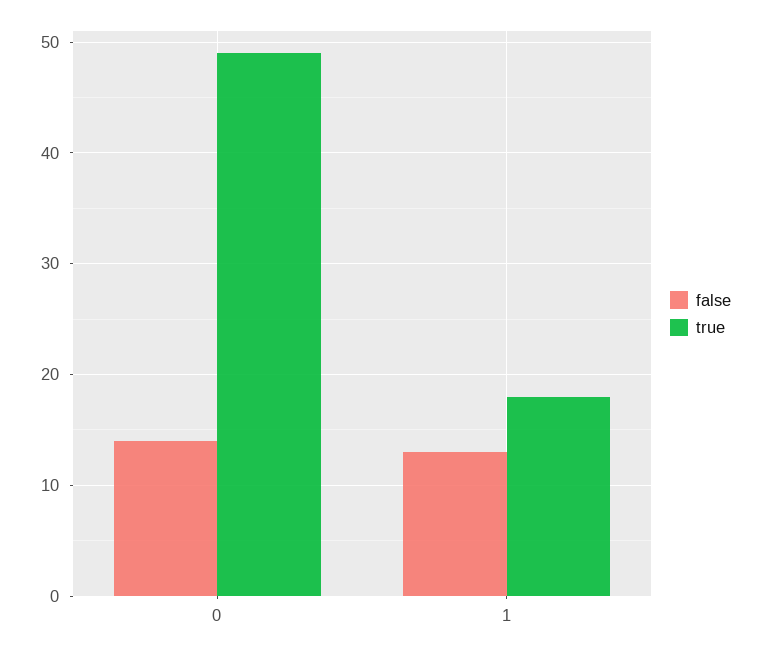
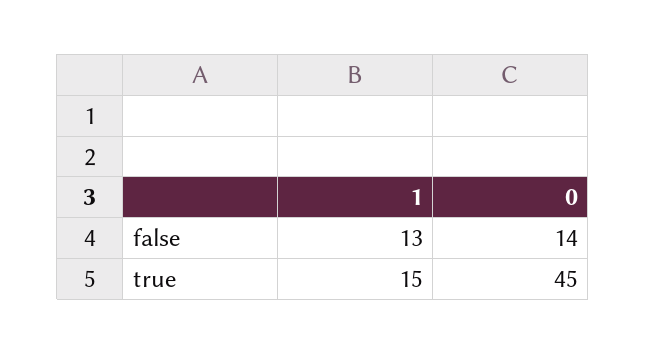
true, 0: 49 -> 45
true, 1: 18 -> 15

